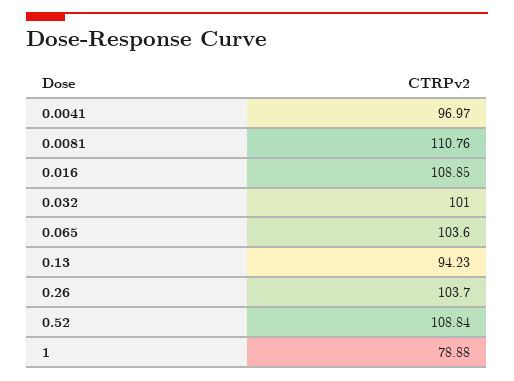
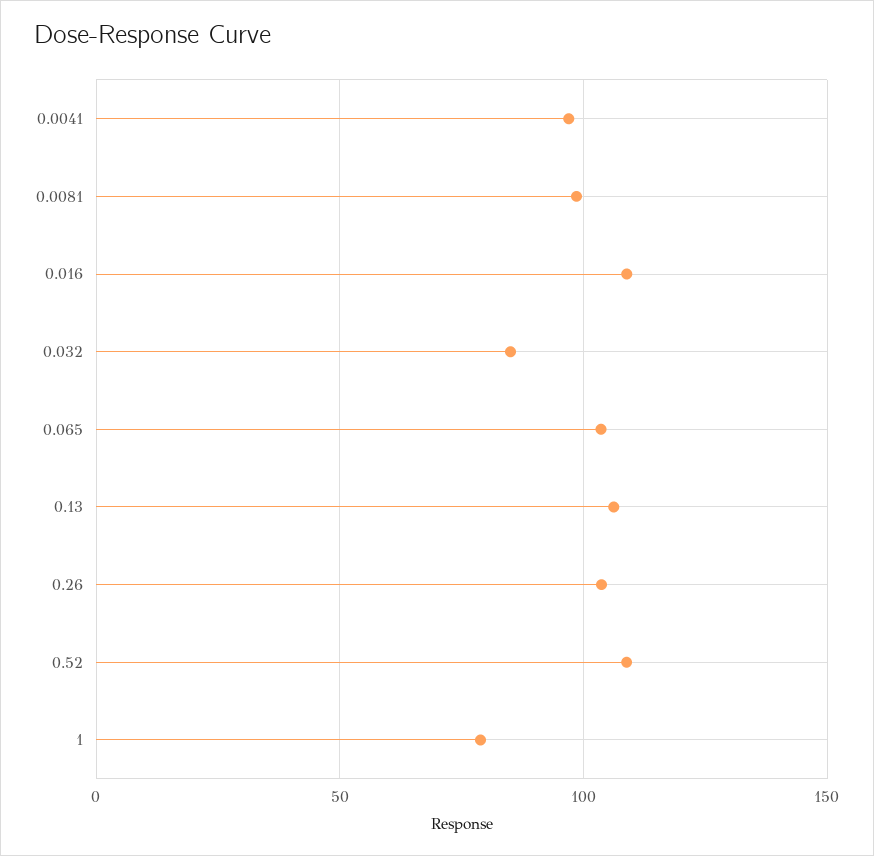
0.0081: 110.76 -> 100
0.032: 101 -> 85
0.13: 94.23 -> 105

